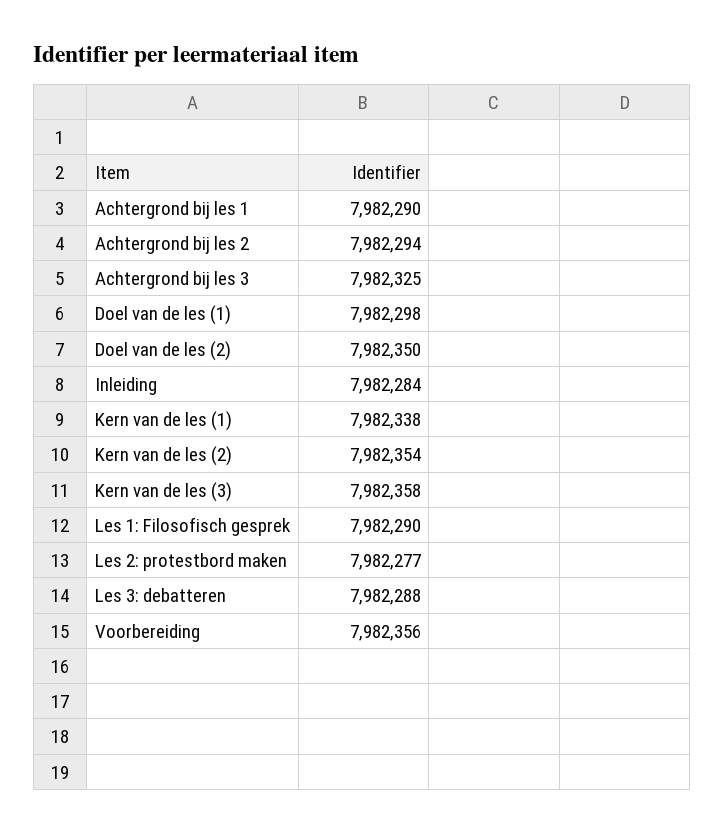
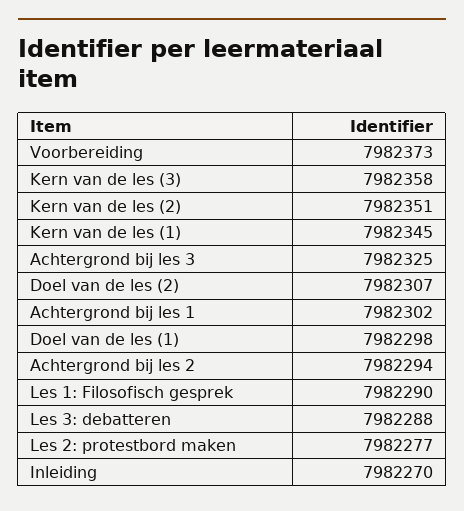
Achtergrond bij les 1: 7982290 -> 7982302
Doel van de les (2): 7982350 -> 7982307
Inleiding: 7982284 -> 7982270
Kern van de les (1): 7982338 -> 7982345
Kern van de les (2): 7982354 -> 7982351
Voorbereiding: 7982356 -> 7982373

